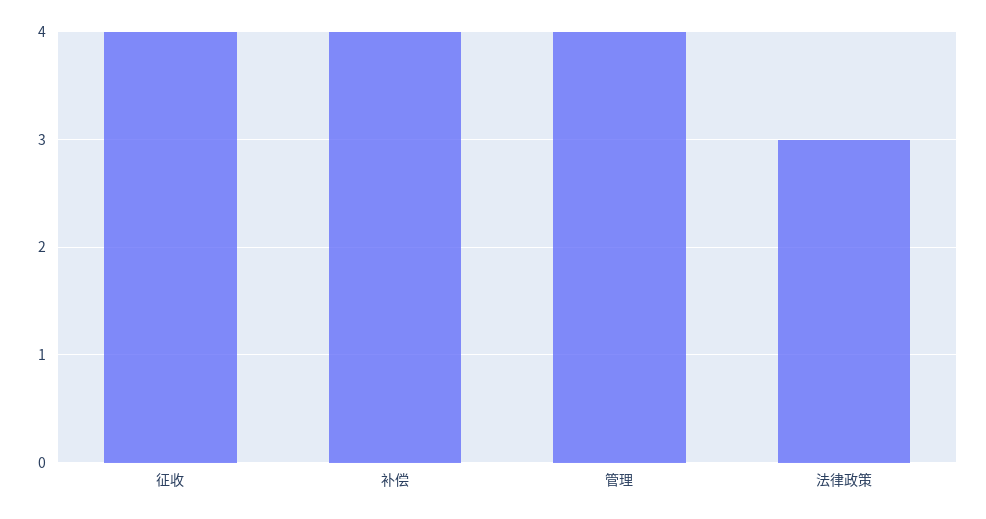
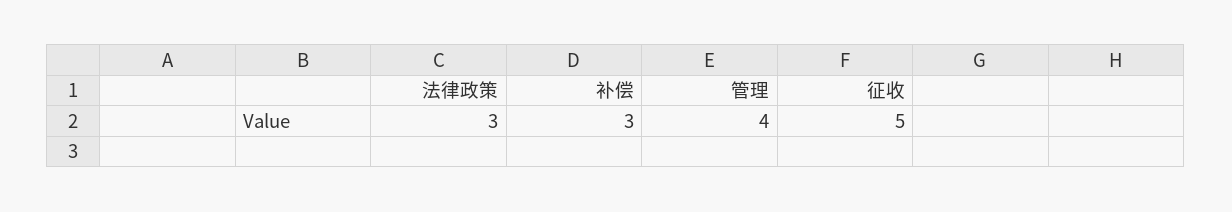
征收: 4 -> 5
补偿: 4 -> 3

